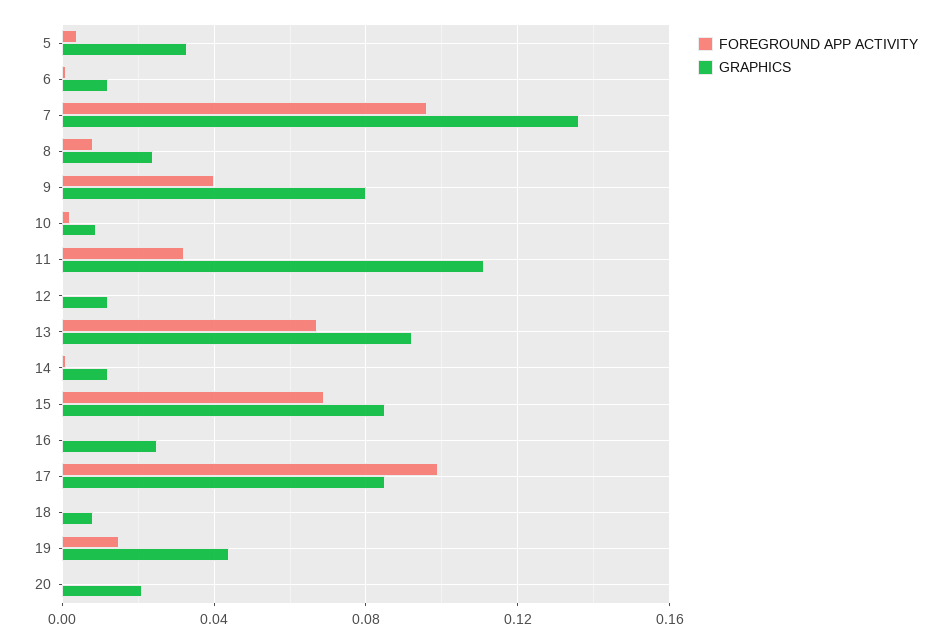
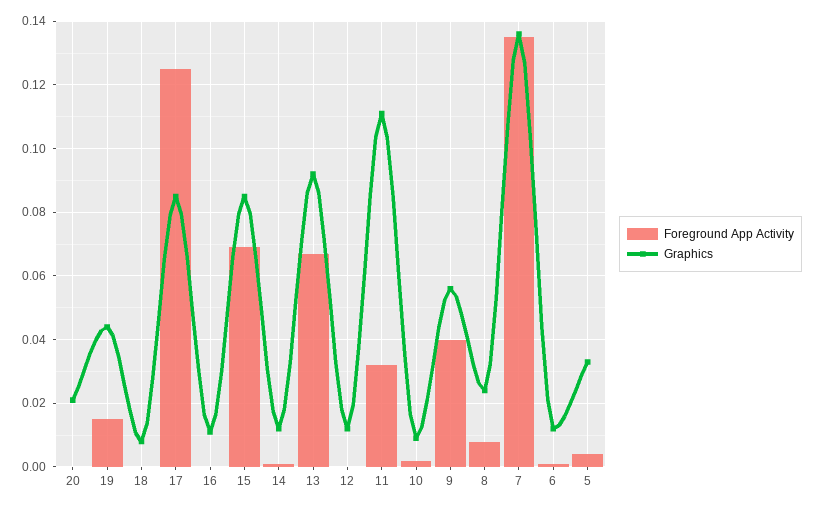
FOREGROUND APP ACTIVITY, 7: 0.095 -> 0.135
GRAPHICS, 9: 0.08 -> 0.055
GRAPHICS, 16: 0.025 -> 0.01
FOREGROUND APP ACTIVITY, 17: 0.1 -> 0.125

